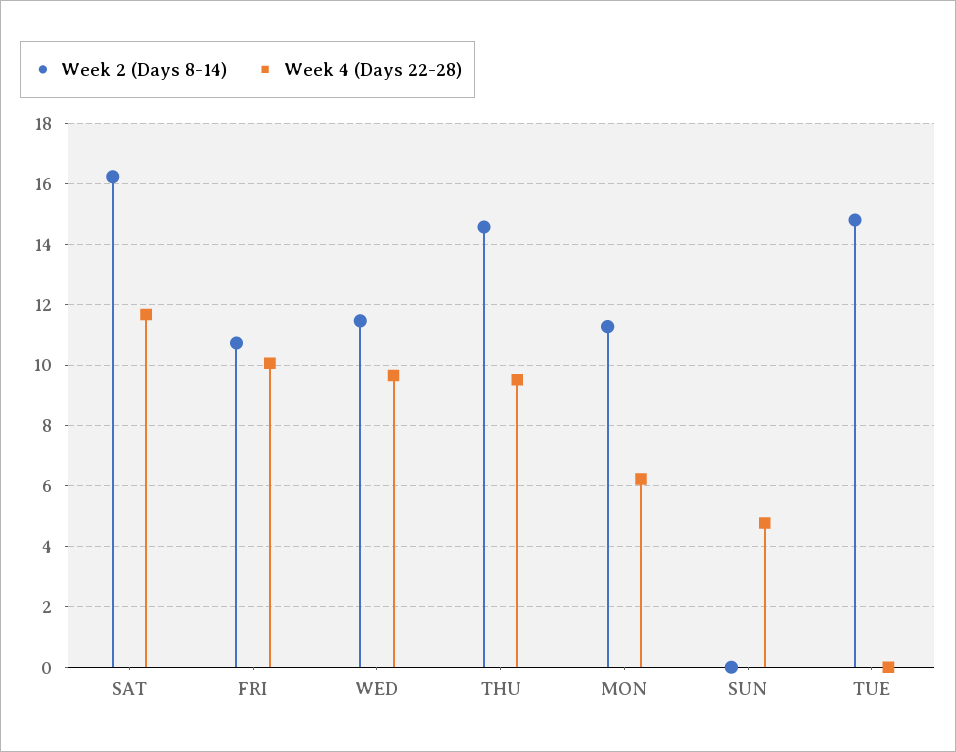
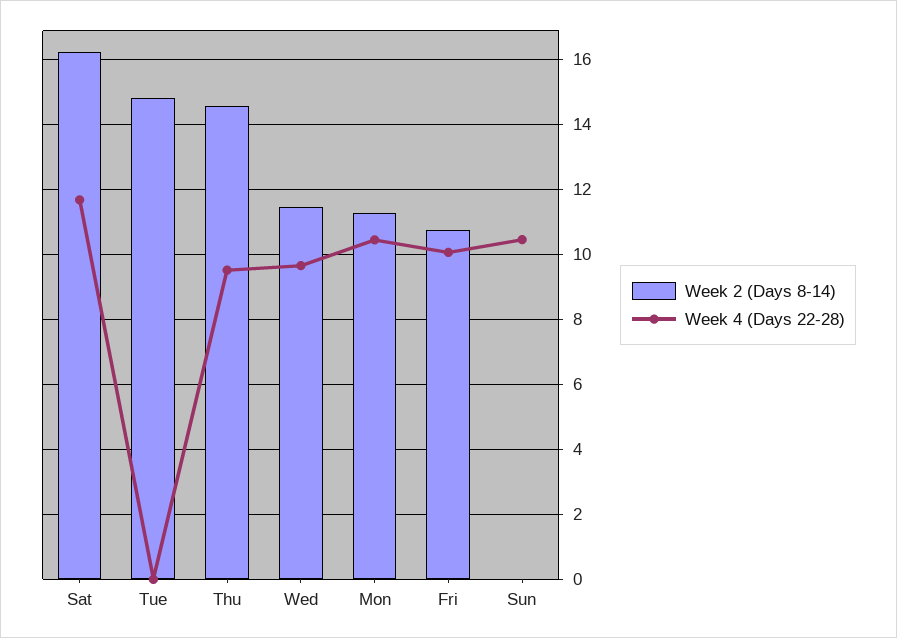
Week 4 (Days 22-28), MON: 6.2 -> 10.4
Week 4 (Days 22-28), SUN: 4.8 -> 10.4

